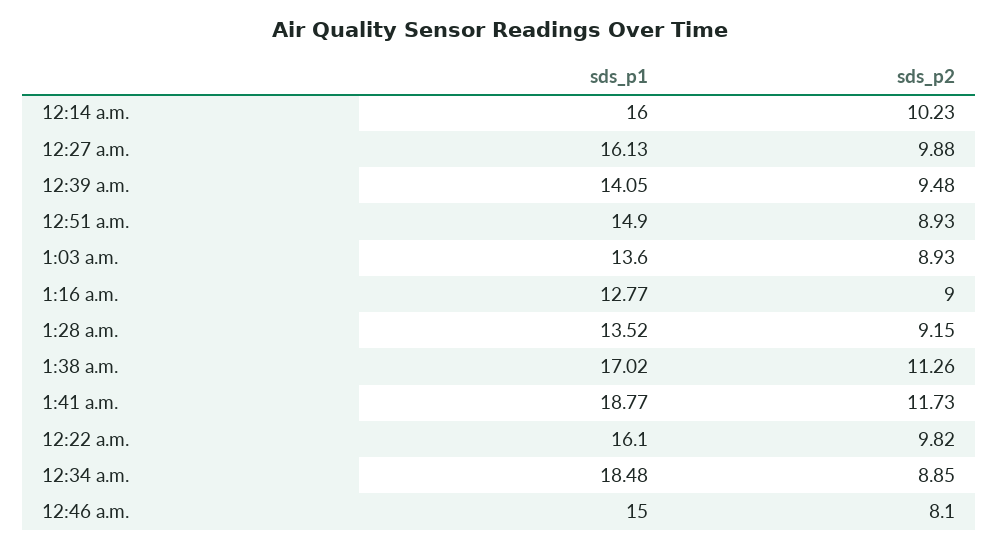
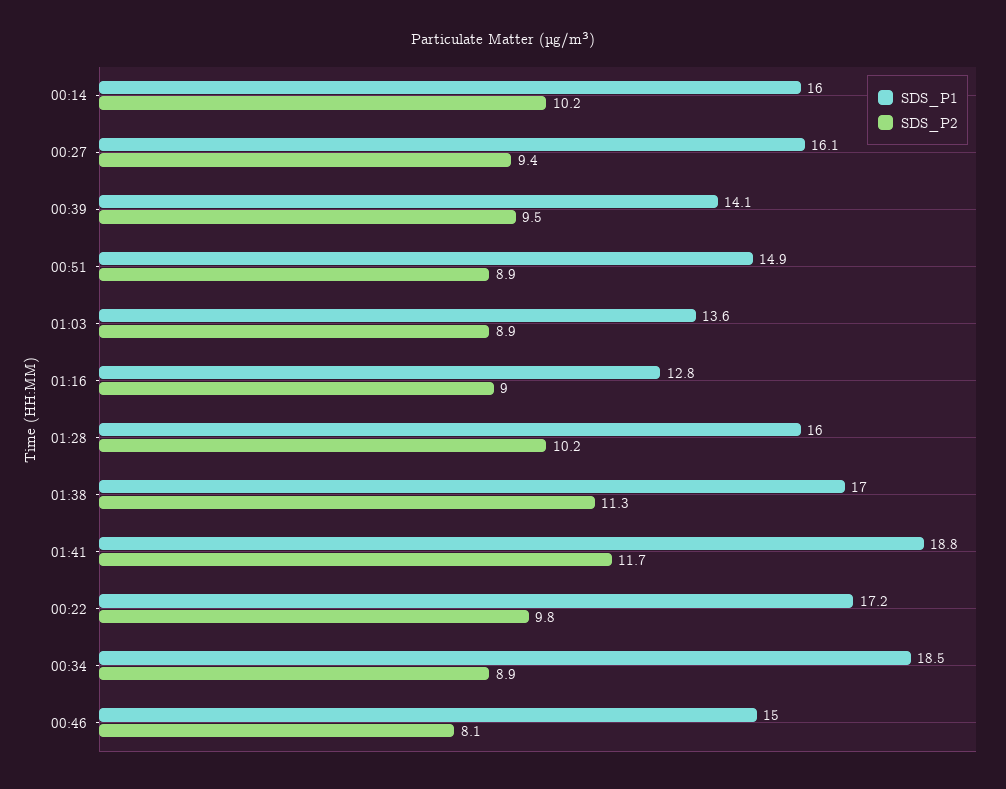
sds_p2, 12:27 a.m.: 9.88 -> 9.4
sds_p1, 1:28 a.m.: 13.52 -> 16
sds_p2, 1:28 a.m.: 9.15 -> 10.2
sds_p1, 12:22 a.m.: 16.1 -> 17.2

